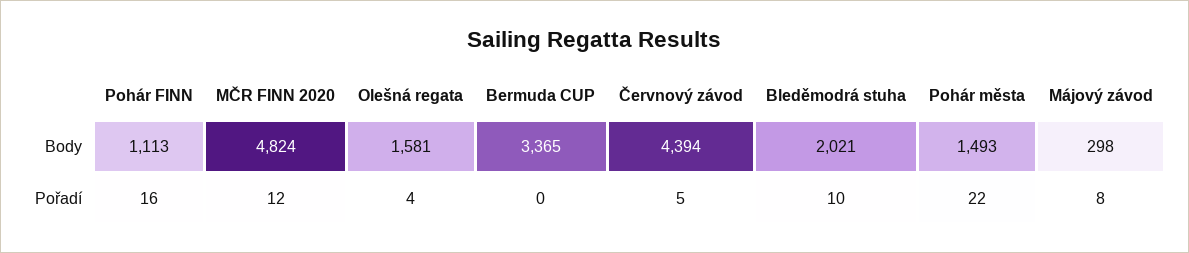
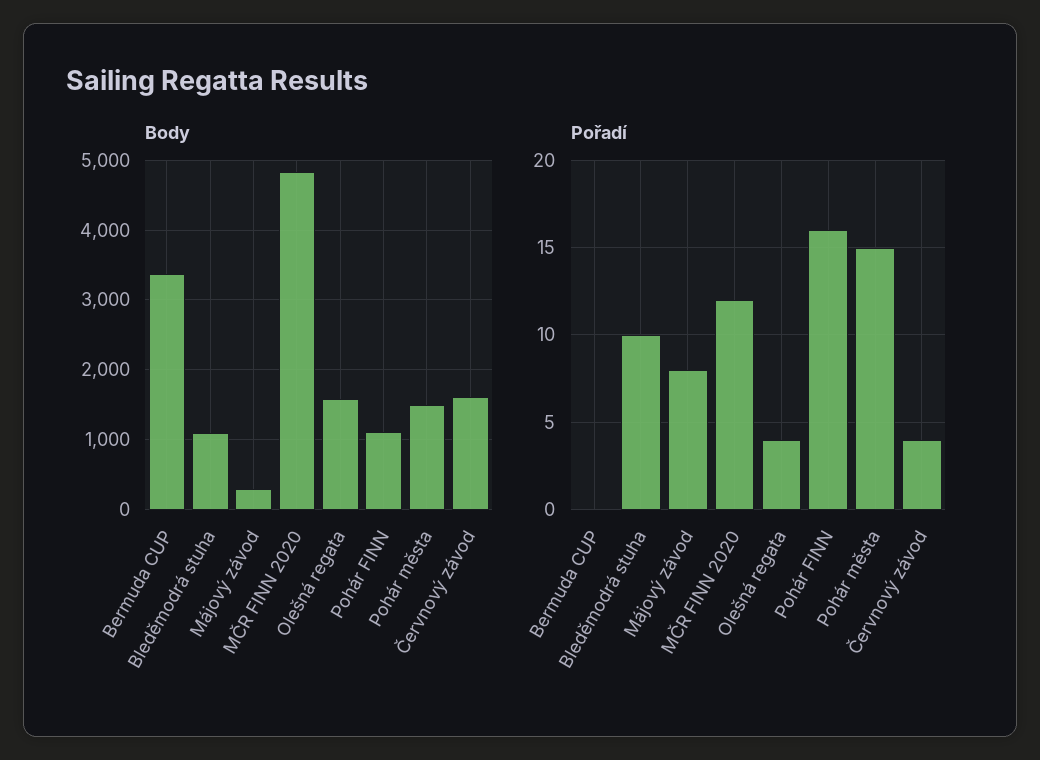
Body, Červnový závod: 4394 -> 1600
Body, Bleděmodrá stuha: 2021 -> 1100
Pořadí, Červnový závod: 5 -> 4
Pořadí, Pohár města: 22 -> 15

